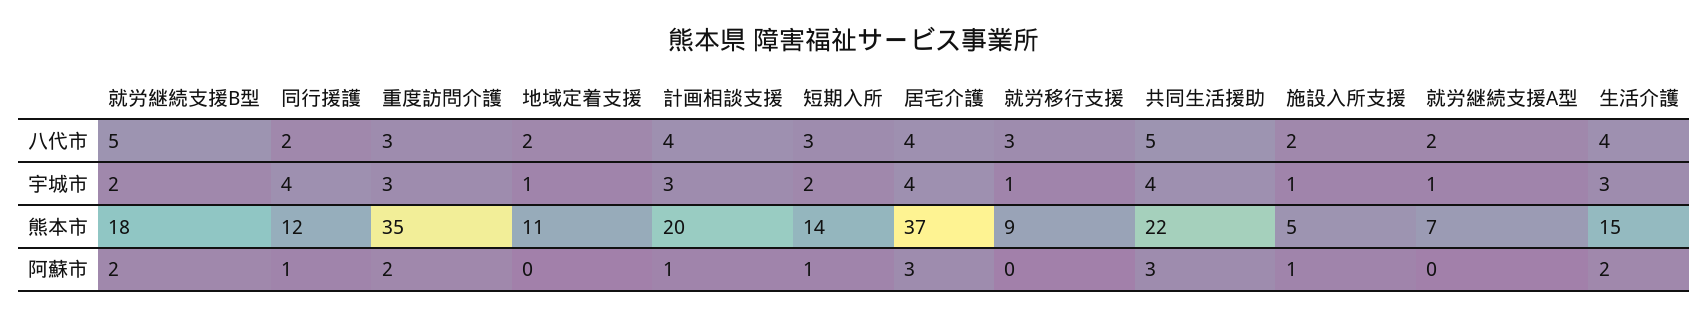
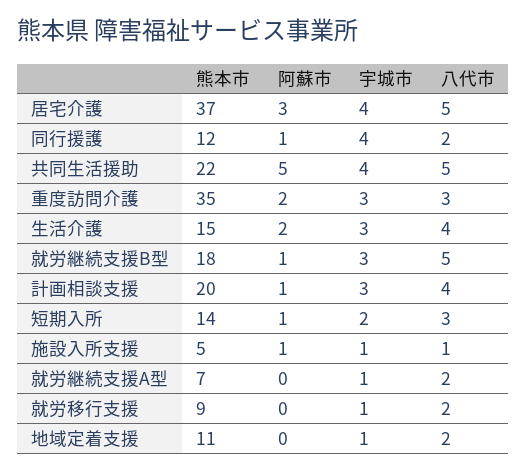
居宅介護, 八代市: 4 -> 5
就労移行支援, 八代市: 3 -> 2
施設入所支援, 八代市: 2 -> 1
就労継続支援B型, 宇城市: 2 -> 3
就労継続支援B型, 阿蘇市: 2 -> 1
共同生活援助, 阿蘇市: 3 -> 5

